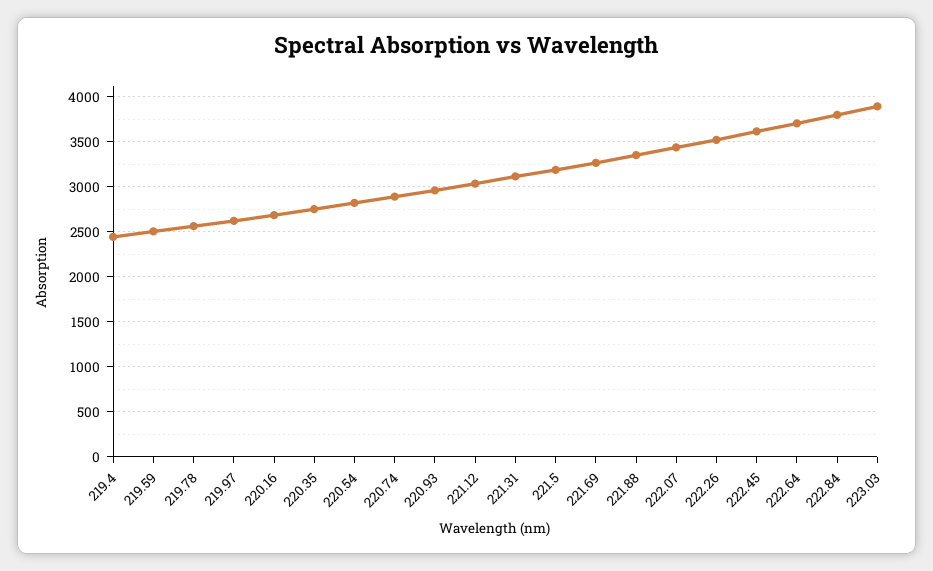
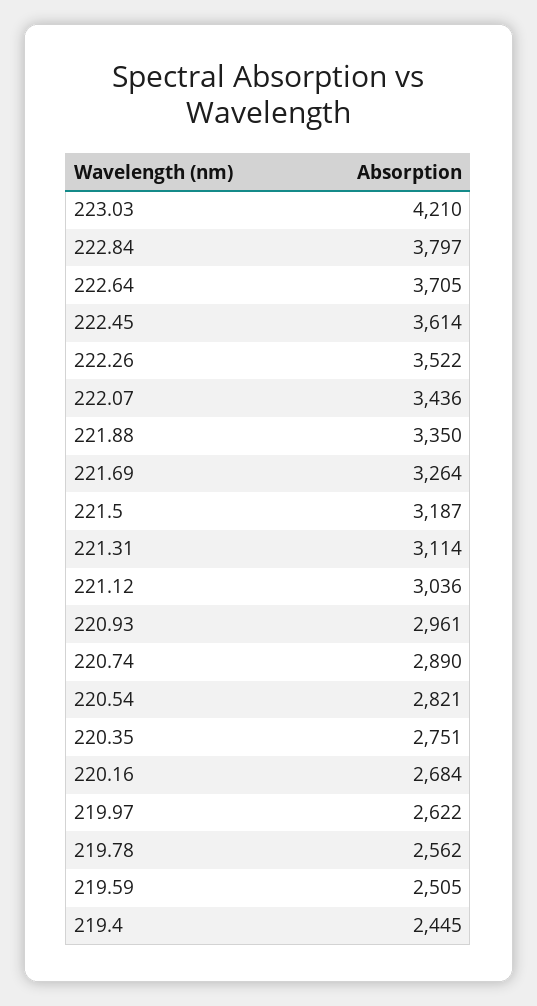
223.03: 3900 -> 4210

